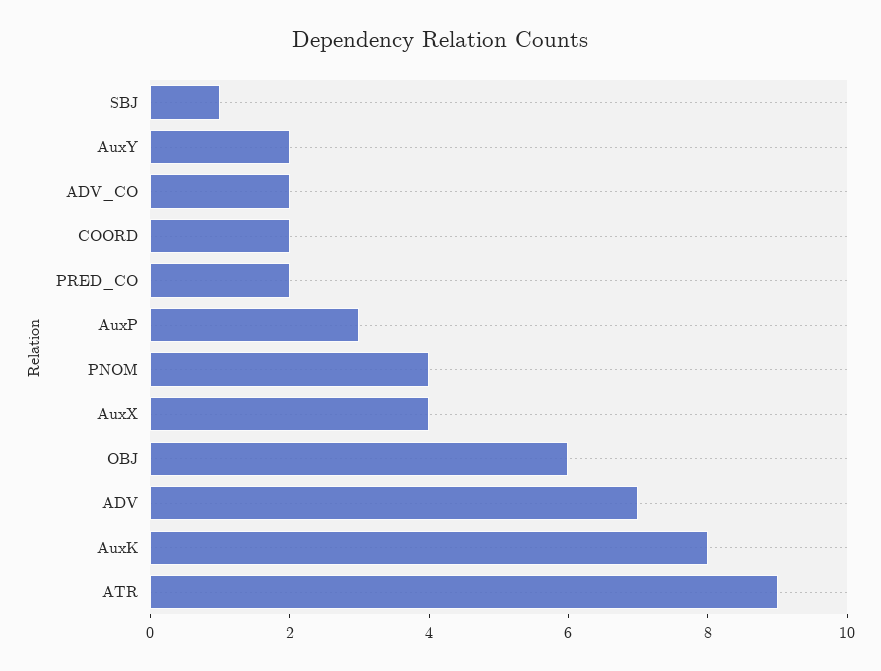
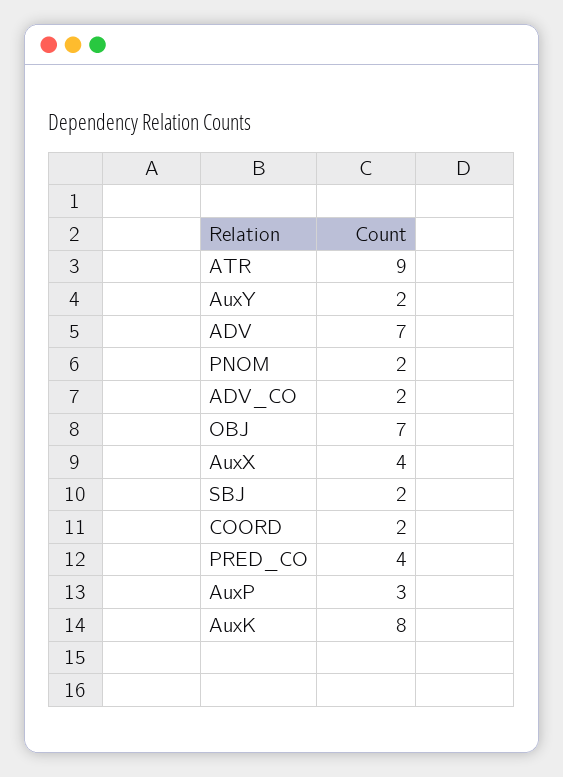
SBJ: 1 -> 2
PRED_CO: 2 -> 4
PNOM: 4 -> 2
OBJ: 6 -> 7

